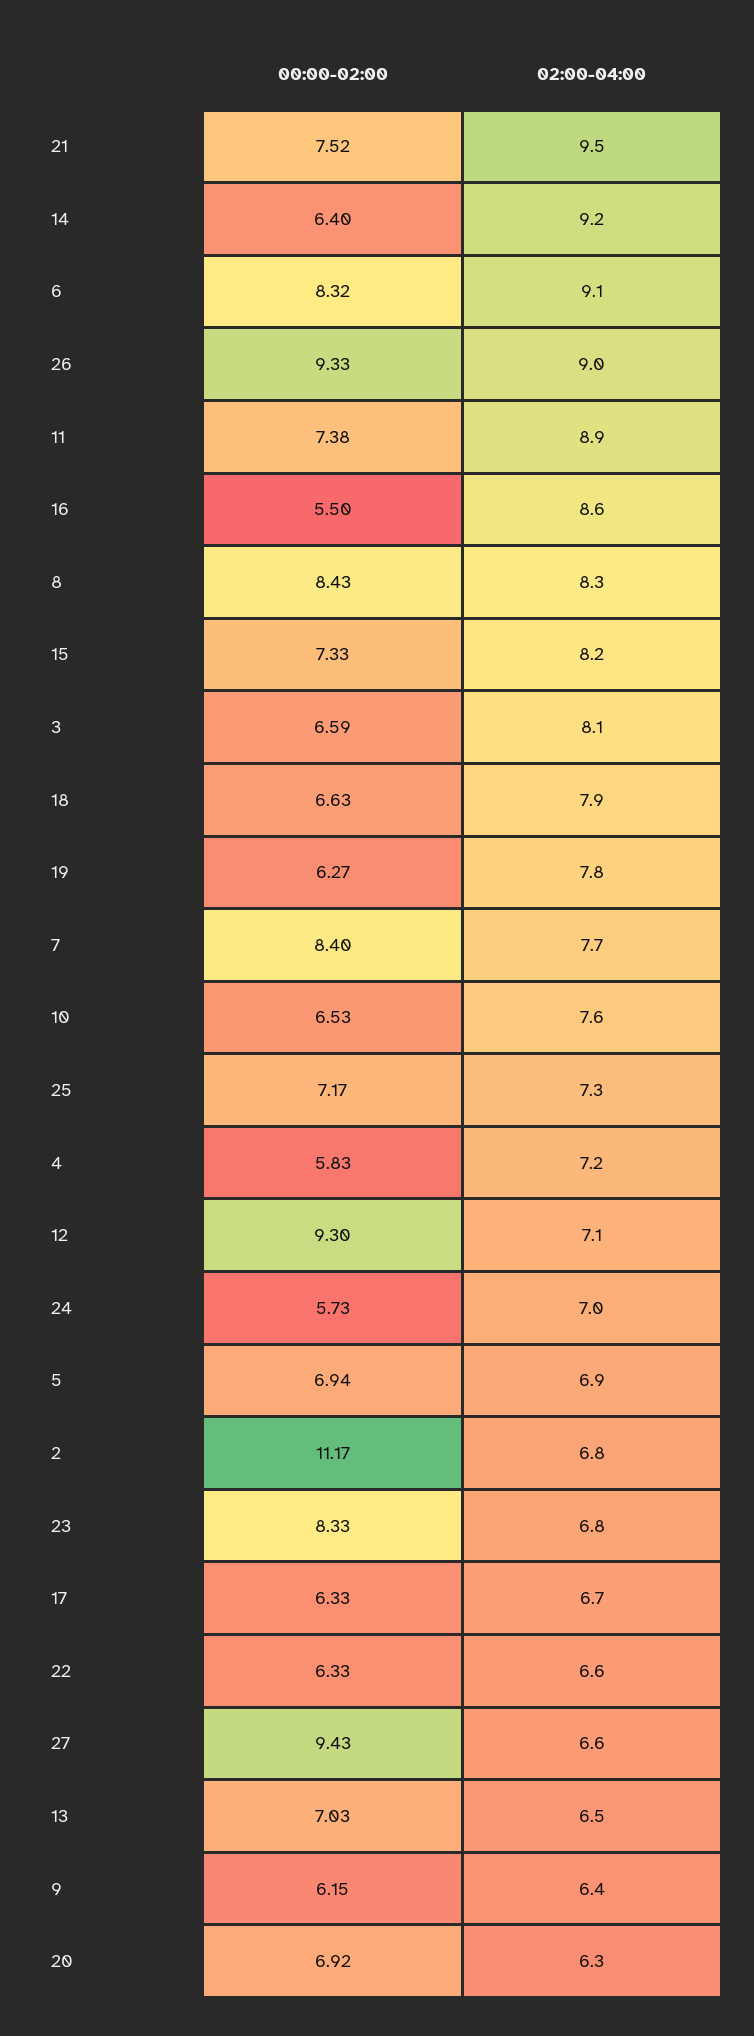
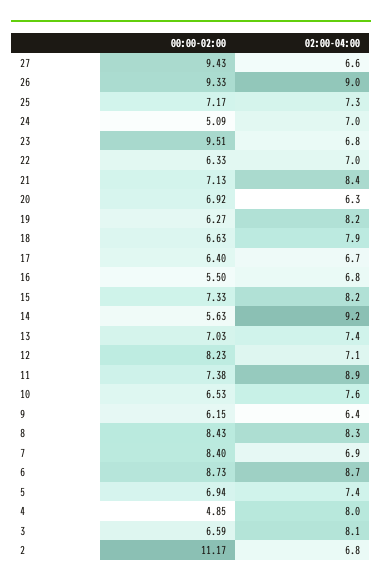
00:00-02:00, 21: 7.52 -> 7.13
02:00-04:00, 21: 9.5 -> 8.4
00:00-02:00, 14: 6.4 -> 5.63
00:00-02:00, 6: 8.32 -> 8.73
02:00-04:00, 6: 9.1 -> 8.7
02:00-04:00, 16: 8.6 -> 6.8
02:00-04:00, 19: 7.8 -> 8.2
02:00-04:00, 7: 7.7 -> 6.9
00:00-02:00, 4: 5.83 -> 4.85
02:00-04:00, 4: 7.2 -> 8
00:00-02:00, 12: 9.3 -> 8.23
00:00-02:00, 24: 5.73 -> 5.09
02:00-04:00, 5: 6.9 -> 7.4
00:00-02:00, 23: 8.33 -> 9.51
00:00-02:00, 17: 6.33 -> 6.4
02:00-04:00, 22: 6.6 -> 7
02:00-04:00, 13: 6.5 -> 7.4

